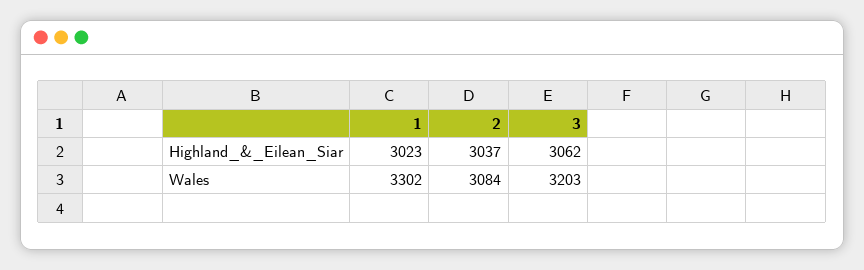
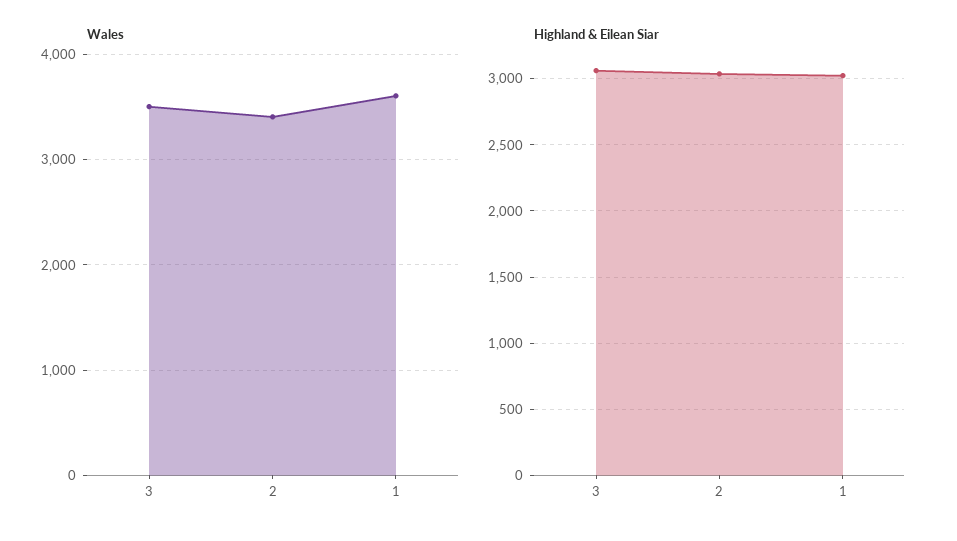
Wales, 1: 3302 -> 3600
Wales, 2: 3084 -> 3400
Wales, 3: 3203 -> 3500

